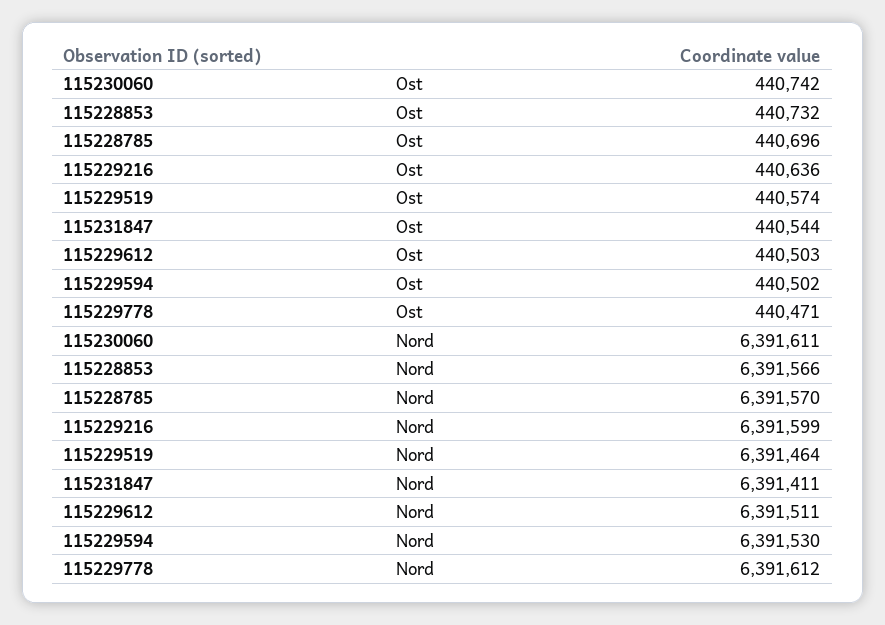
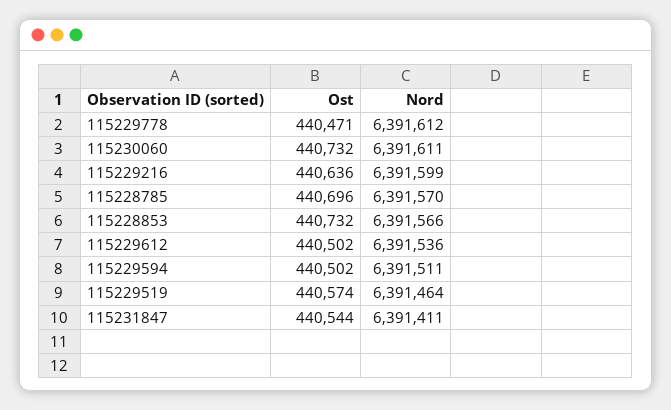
115230060, Ost: 440742 -> 440732
115229612, Ost: 440503 -> 440502
115229612, Nord: 6391511 -> 6391536
115229594, Nord: 6391530 -> 6391511

